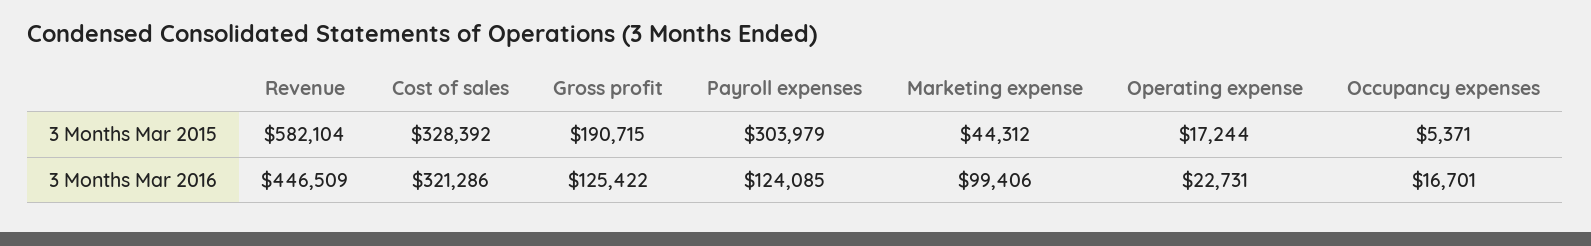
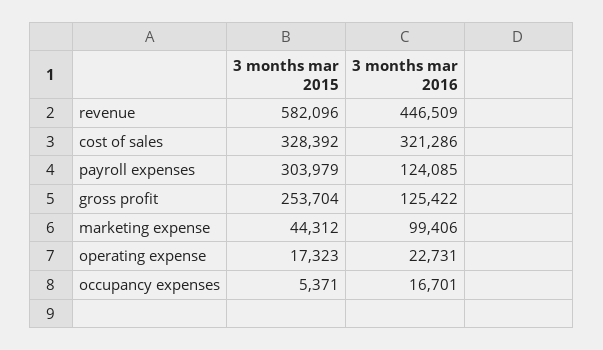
Revenue, 3 Months Mar 2015: 582104 -> 582096
Gross profit, 3 Months Mar 2015: 190715 -> 253704
Operating expense, 3 Months Mar 2015: 17244 -> 17323

